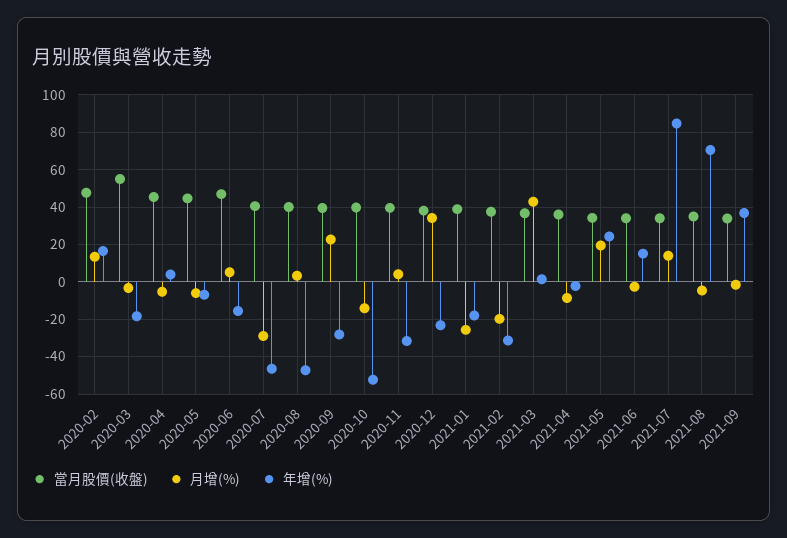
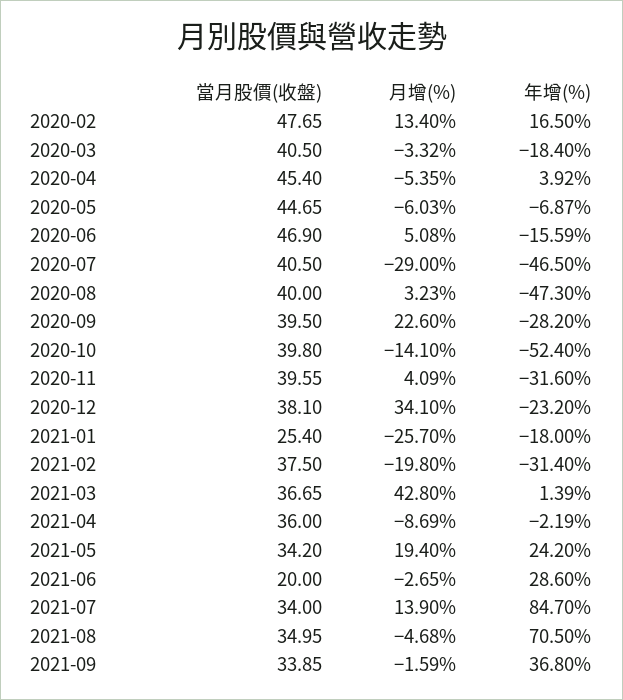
當月股價(收盤), 2020-03: 55 -> 40.5
當月股價(收盤), 2021-01: 40 -> 25.4
當月股價(收盤), 2021-06: 35 -> 20
年增(%), 2021-06: 15 -> 28.6

